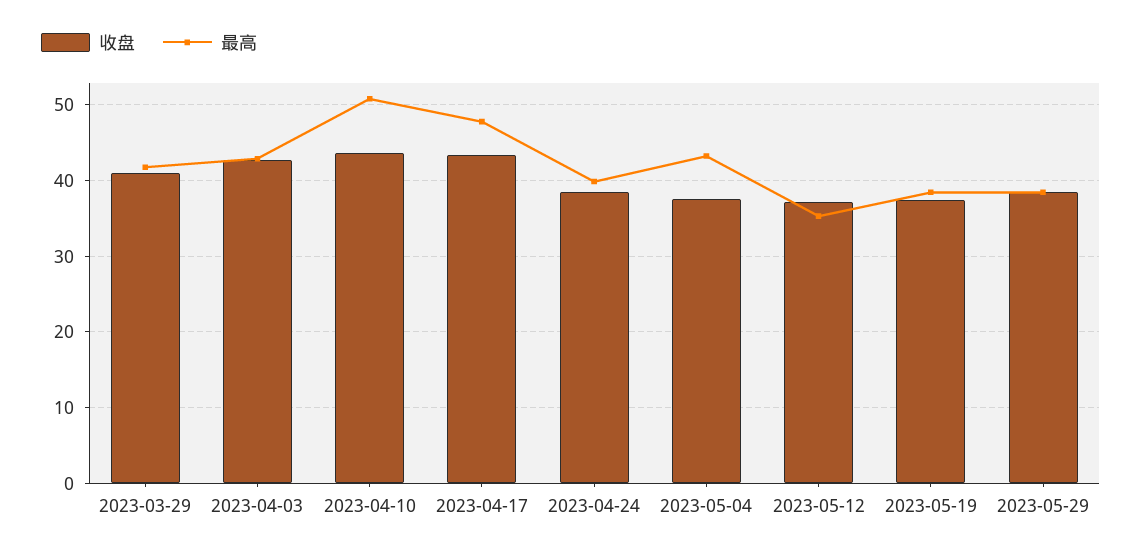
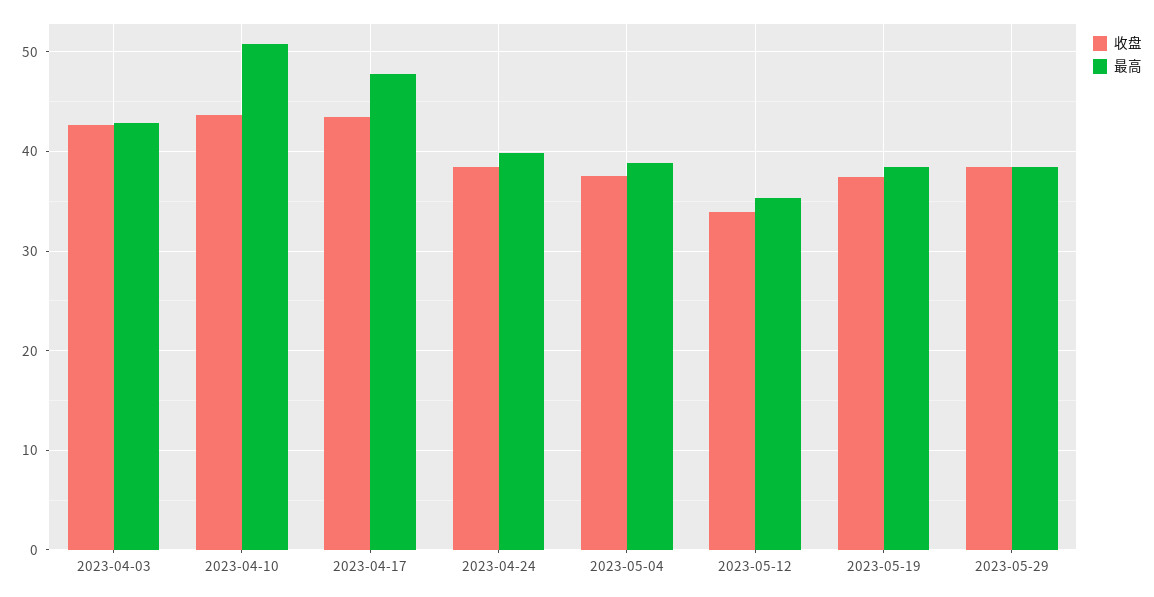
收盘, 2023-03-29: 41 -> none
最高, 2023-03-29: 42 -> none
最高, 2023-05-04: 43 -> 39
收盘, 2023-05-12: 37 -> 34

